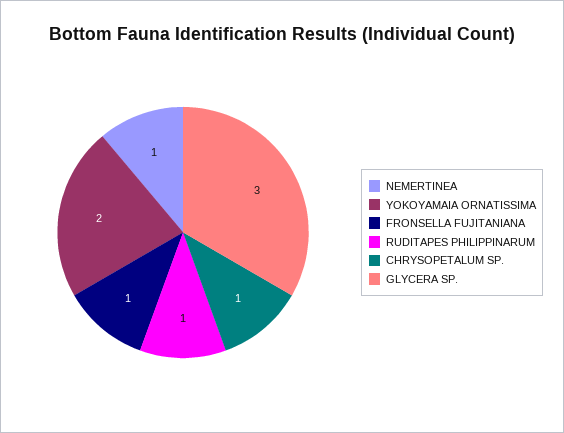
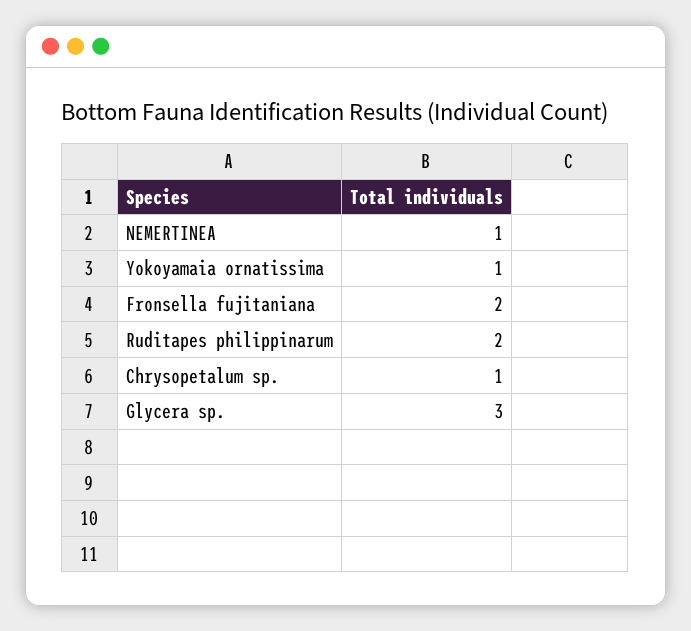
YOKOYAMAIA ORNATISSIMA: 2 -> 1
FRONSELLA FUJITANIANA: 1 -> 2
RUDITAPES PHILIPPINARUM: 1 -> 2

